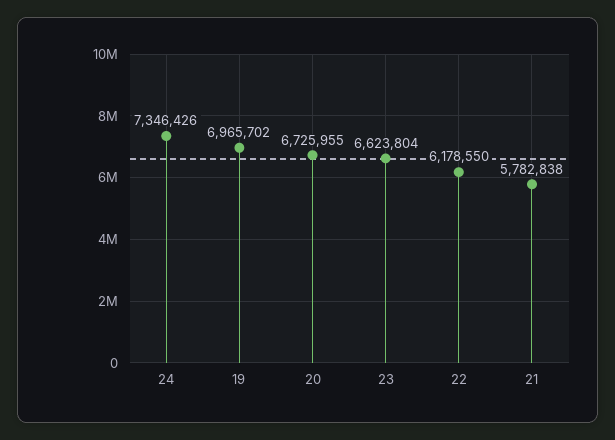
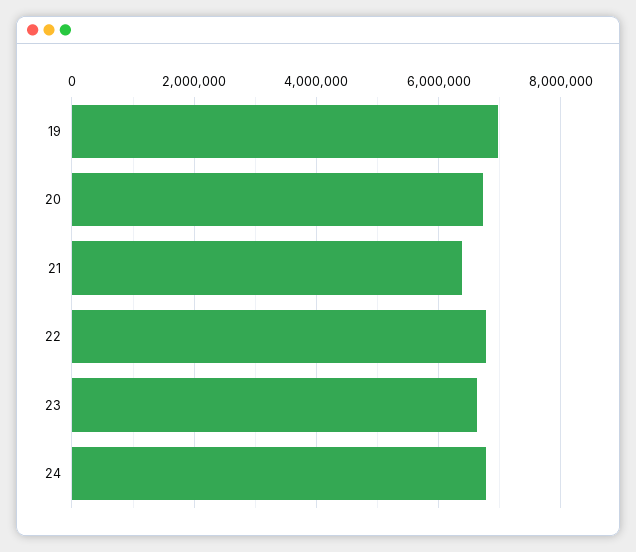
24: 7346426 -> 6800000
22: 6178550 -> 6800000
21: 5782838 -> 6400000

